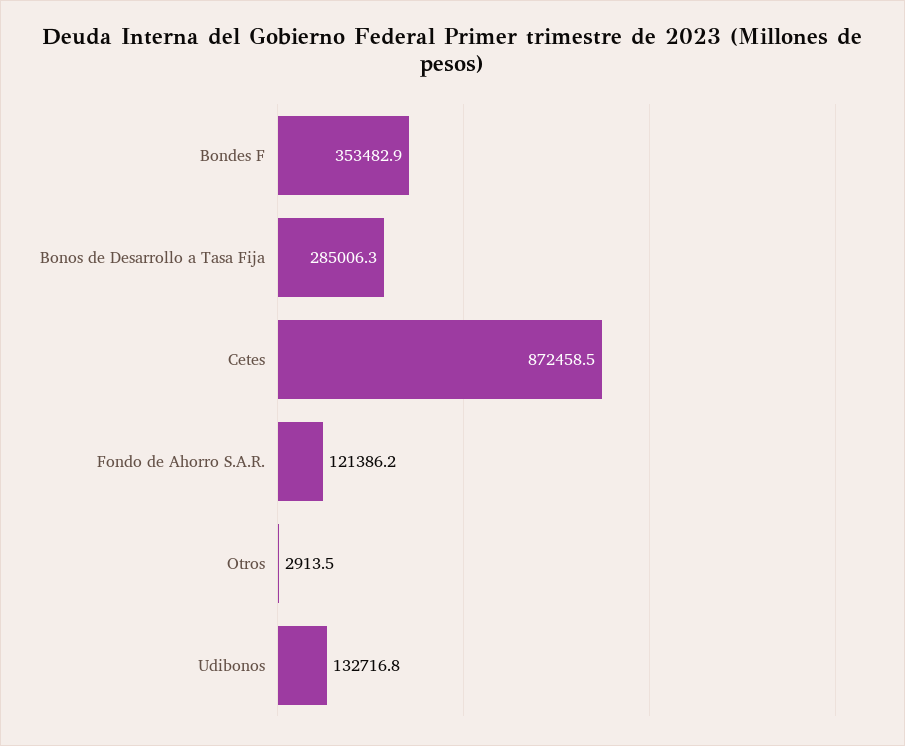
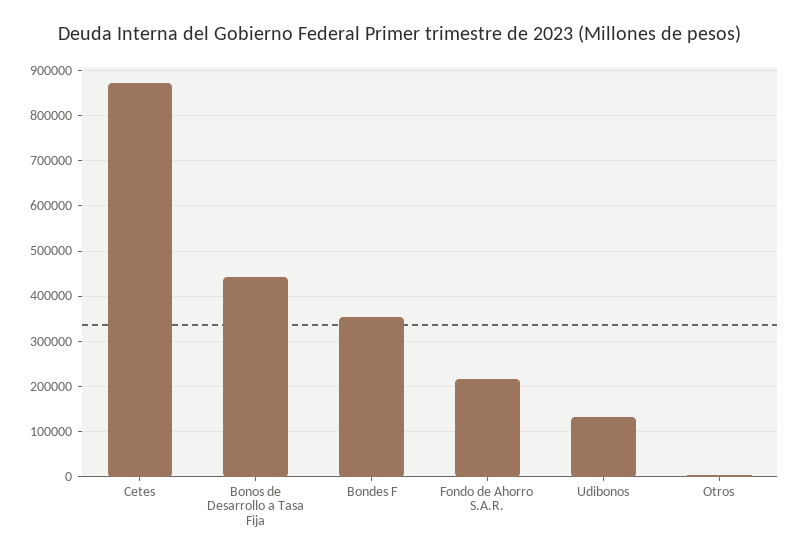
Bonos de Desarrollo a Tasa Fija: 285006.3 -> 440000
Fondo de Ahorro S.A.R.: 121386.2 -> 220000

